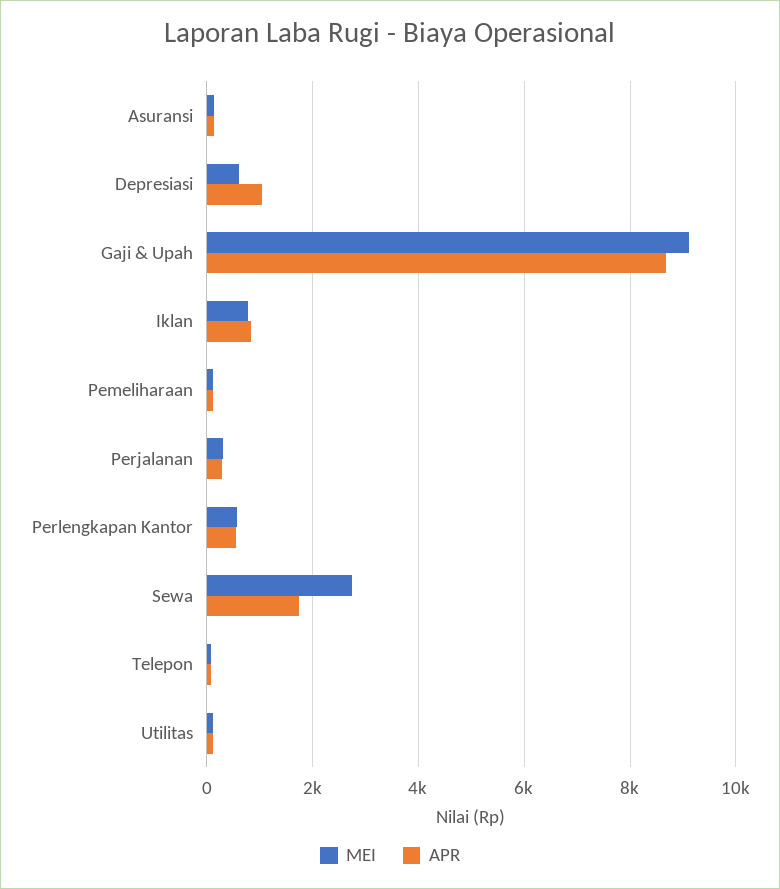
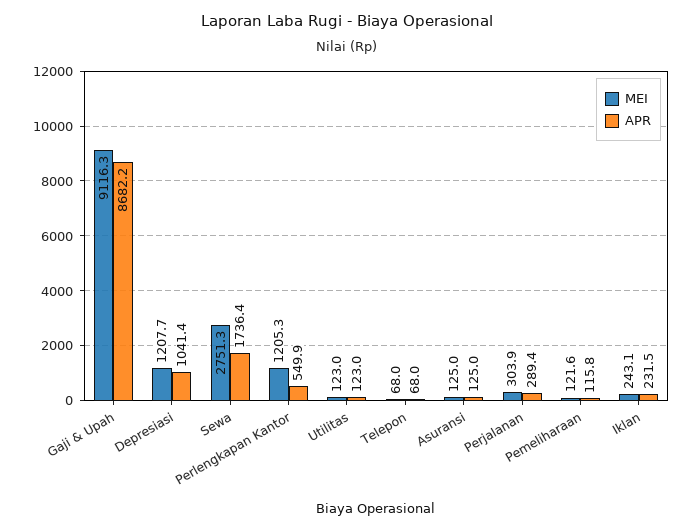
MEI, Depresiasi: 600 -> 1207.7
MEI, Iklan: 800 -> 243.1
APR, Iklan: 800 -> 231.5
MEI, Perlengkapan Kantor: 600 -> 1205.3

